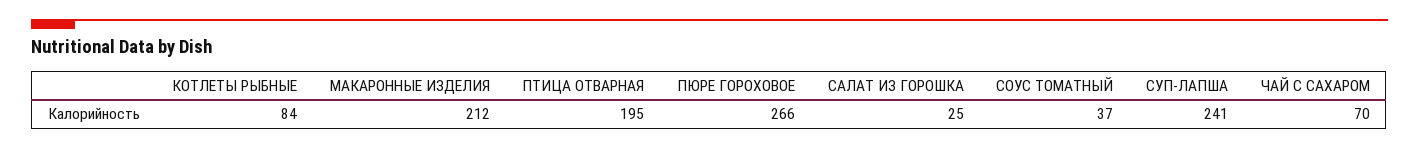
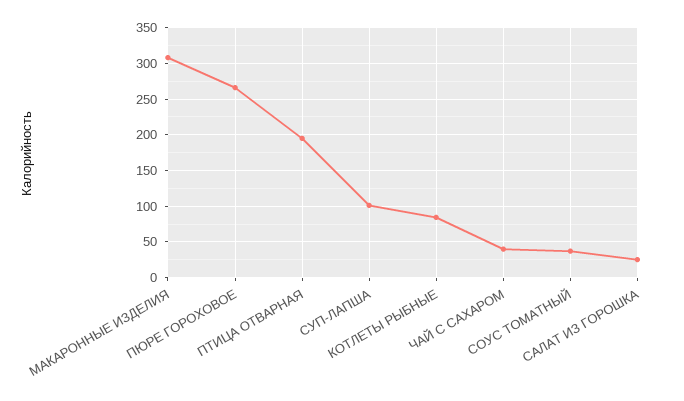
МАКАРОННЫЕ ИЗДЕЛИЯ: 212 -> 310
СУП-ЛАПША: 241 -> 100
ЧАЙ С САХАРОМ: 70 -> 40

